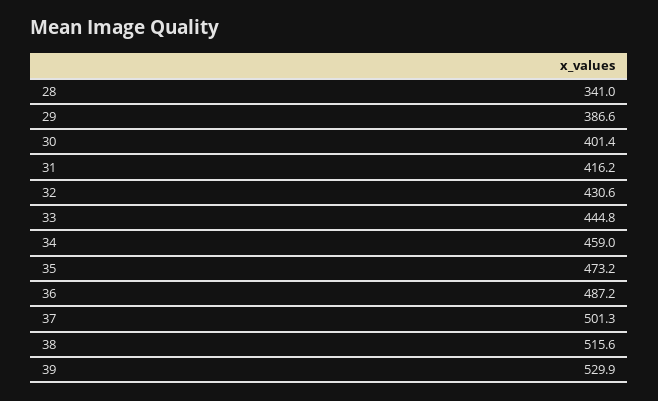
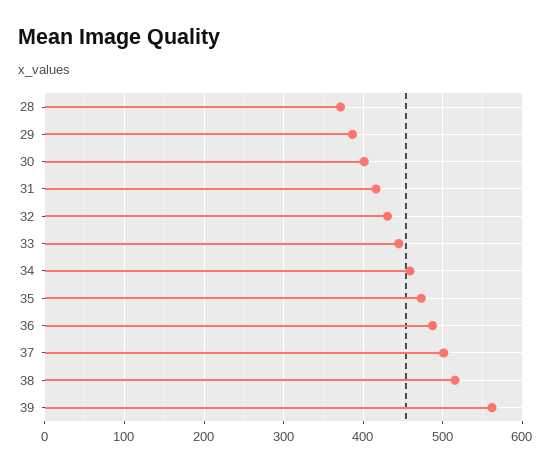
28: 341 -> 370
39: 529.9 -> 560

